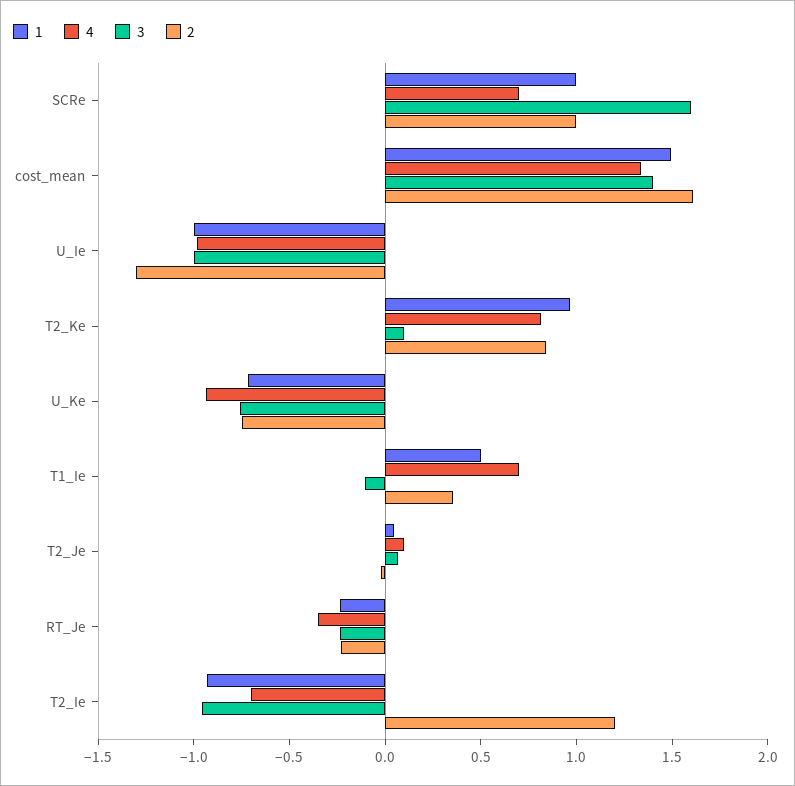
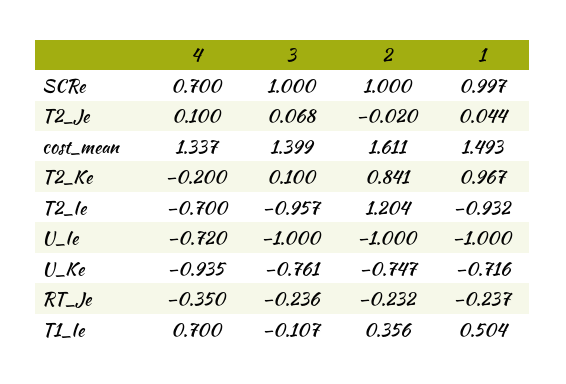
3, SCRe: 1.6 -> 1
4, U_Ie: -1 -> -0.72
2, U_Ie: -1.3 -> -1
4, T2_Ke: 0.8 -> -0.2

